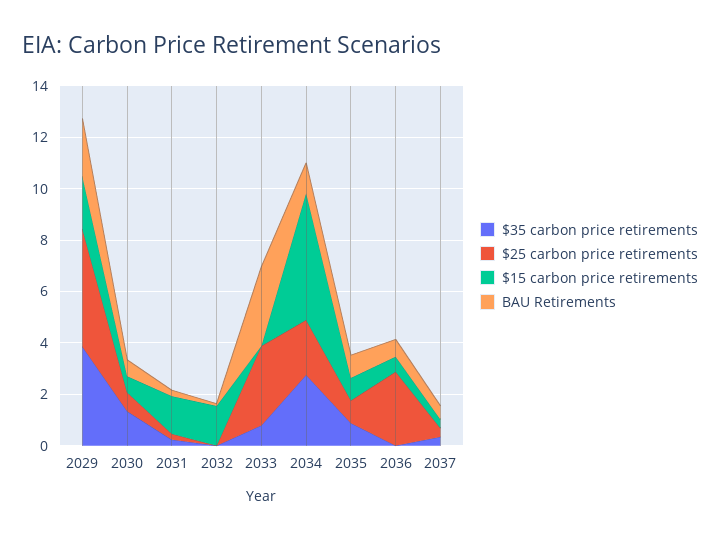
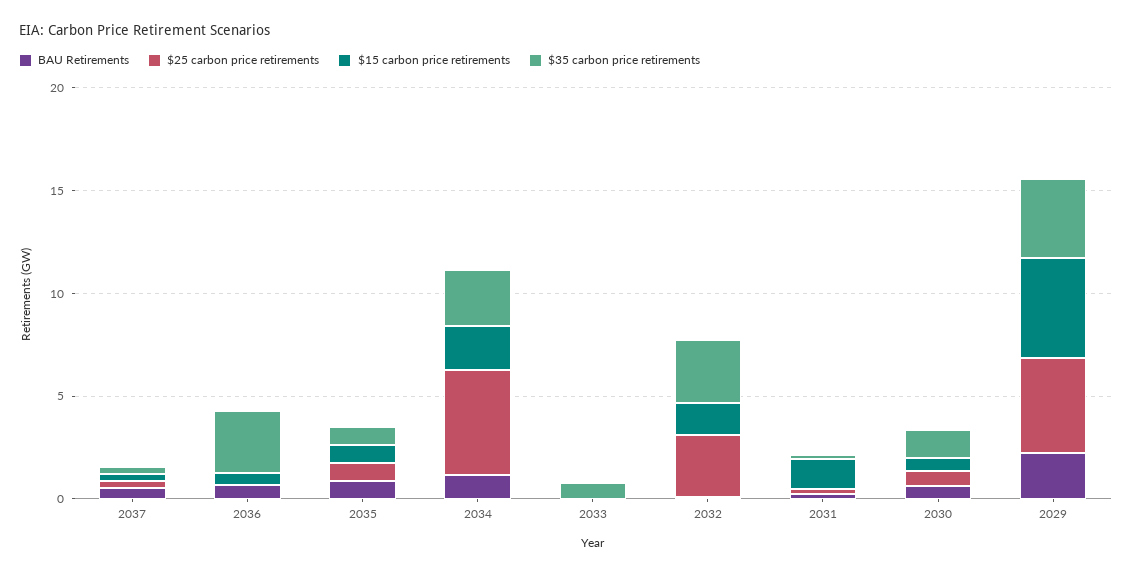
$15 carbon price retirements, 2029: 2 -> 5
$35 carbon price retirements, 2032: 0 -> 3
$25 carbon price retirements, 2032: 0 -> 3
$25 carbon price retirements, 2033: 3 -> 0
BAU Retirements, 2033: 3 -> 0
$25 carbon price retirements, 2034: 2 -> 5
$15 carbon price retirements, 2034: 5 -> 2
$35 carbon price retirements, 2036: 0 -> 3
$25 carbon price retirements, 2036: 3 -> 0

